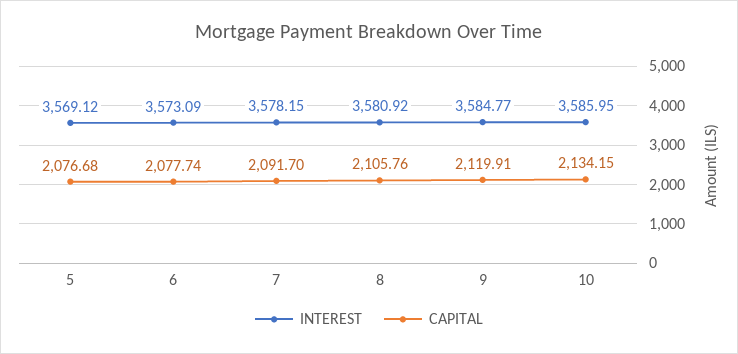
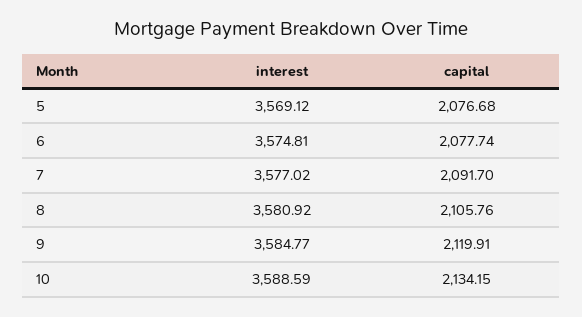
INTEREST, 6: 3573.09 -> 3574.81
INTEREST, 7: 3578.15 -> 3577.02
INTEREST, 10: 3585.95 -> 3588.59

